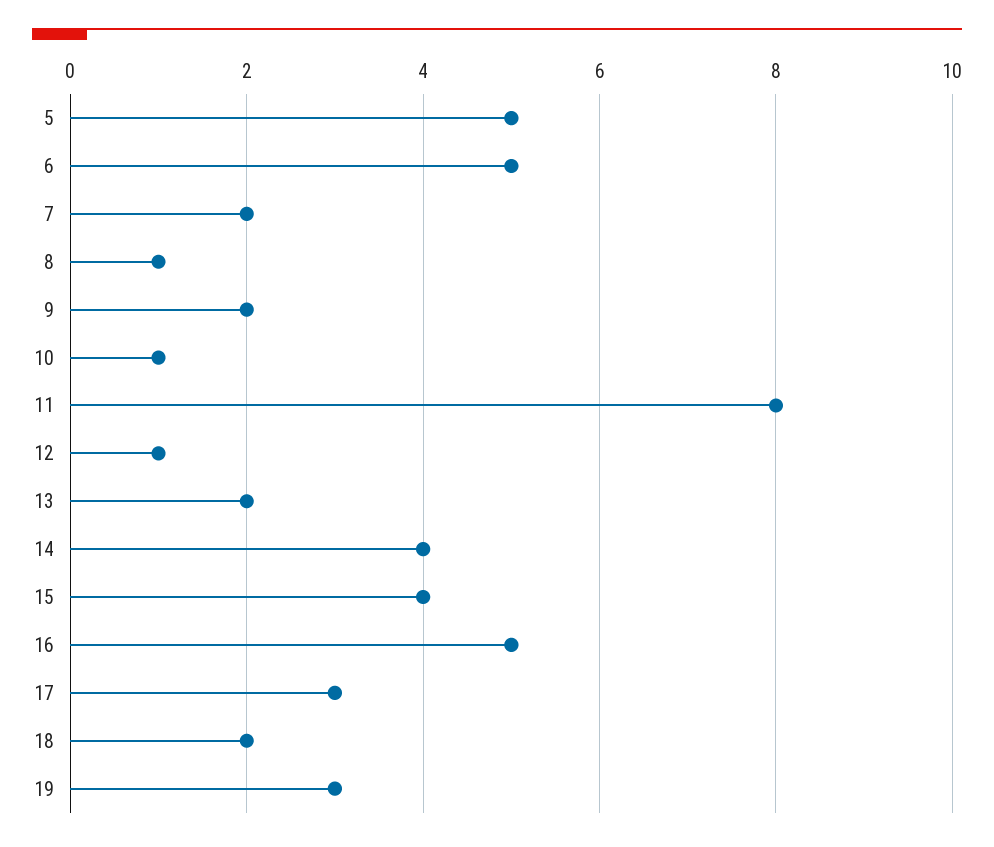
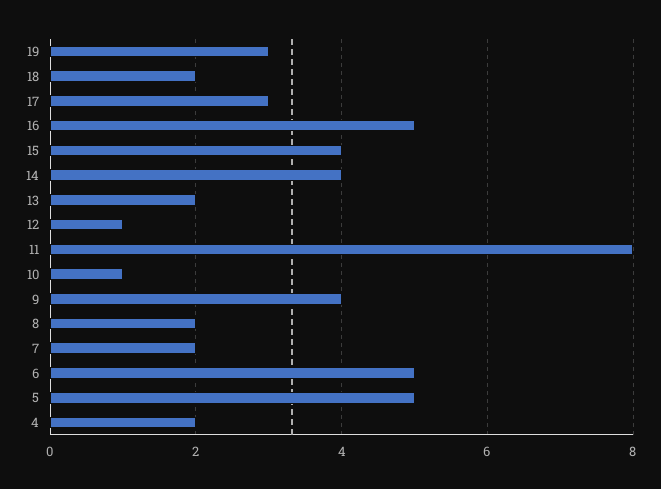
8: 1 -> 2
9: 2 -> 4
4: none -> 2

